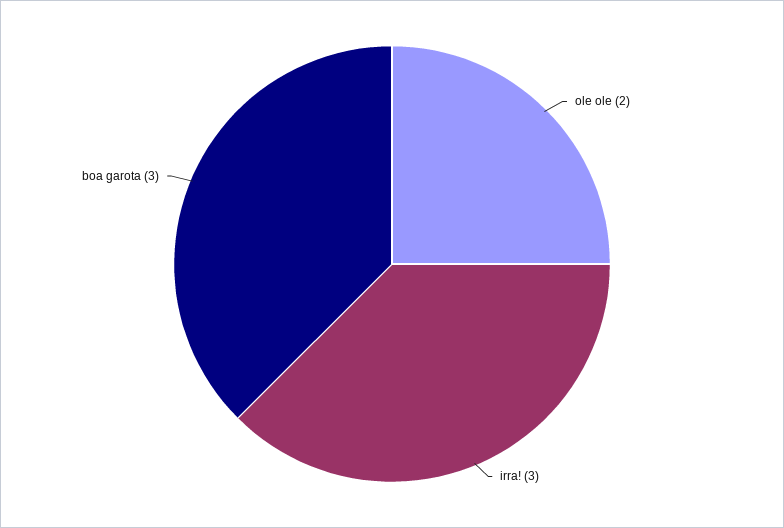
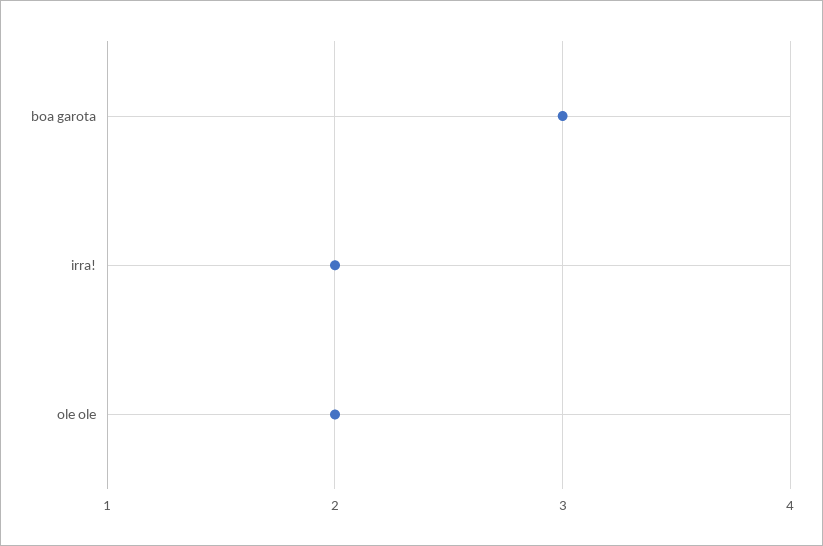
irra!: 3 -> 2

